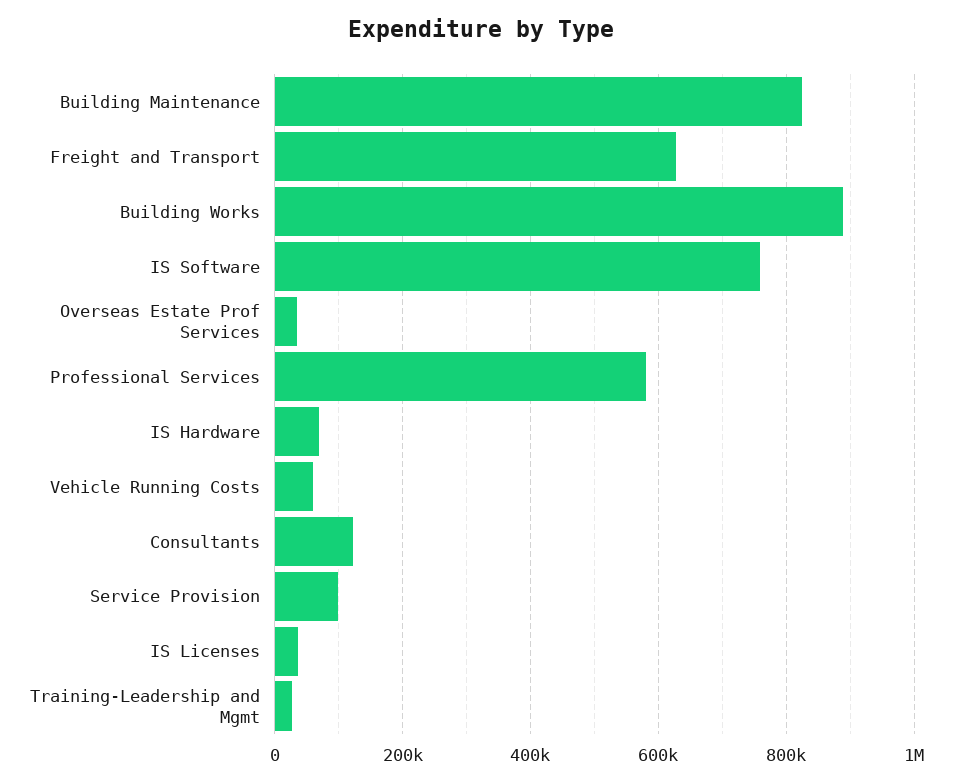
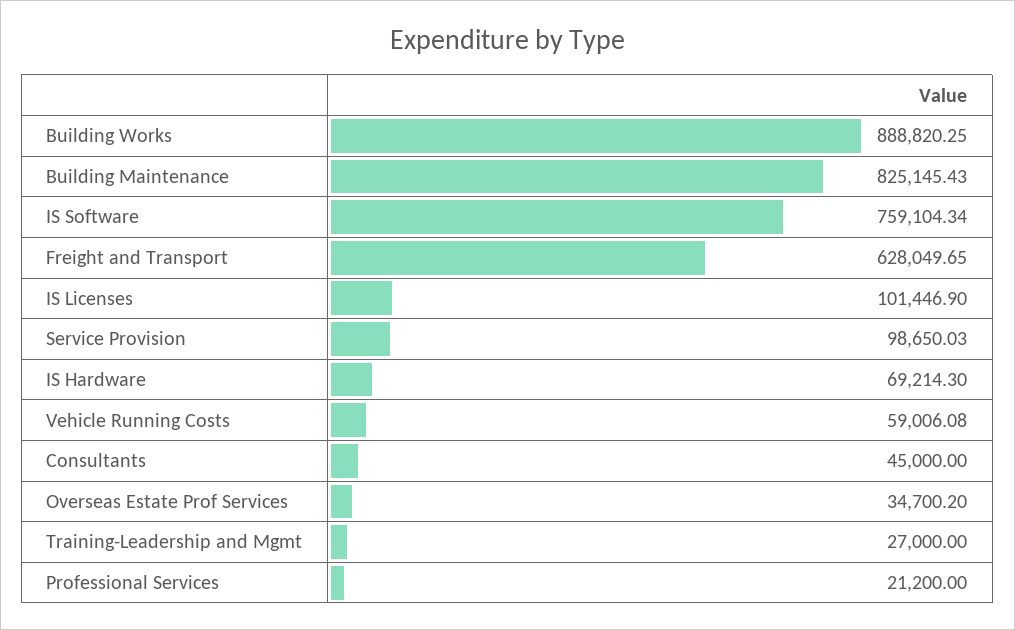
Professional Services: 580000 -> 21200
Consultants: 120000 -> 45000
IS Licenses: 40000 -> 101446.9

